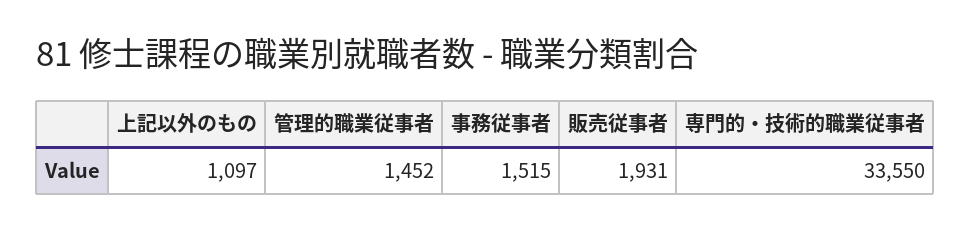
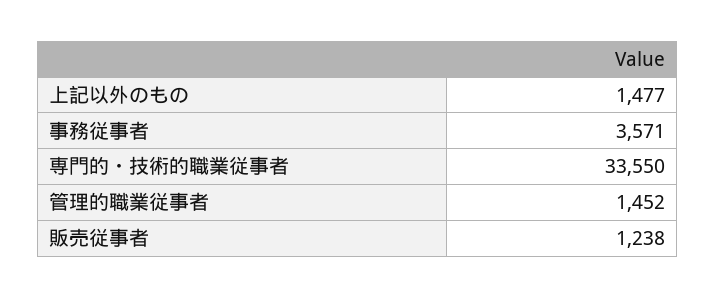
上記以外のもの: 1097 -> 1477
事務従事者: 1515 -> 3571
販売従事者: 1931 -> 1238

